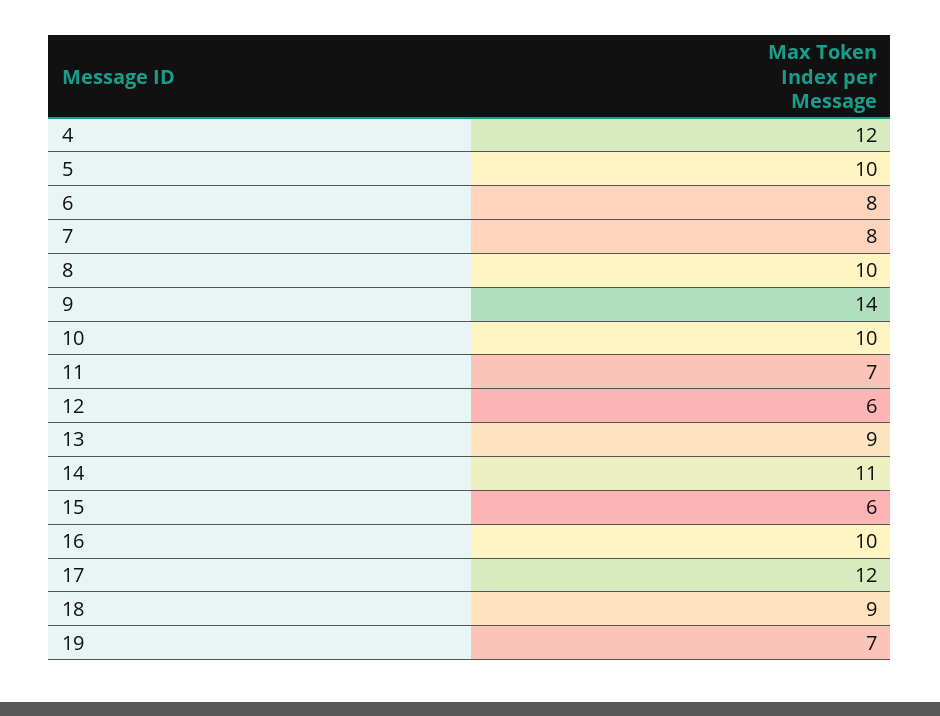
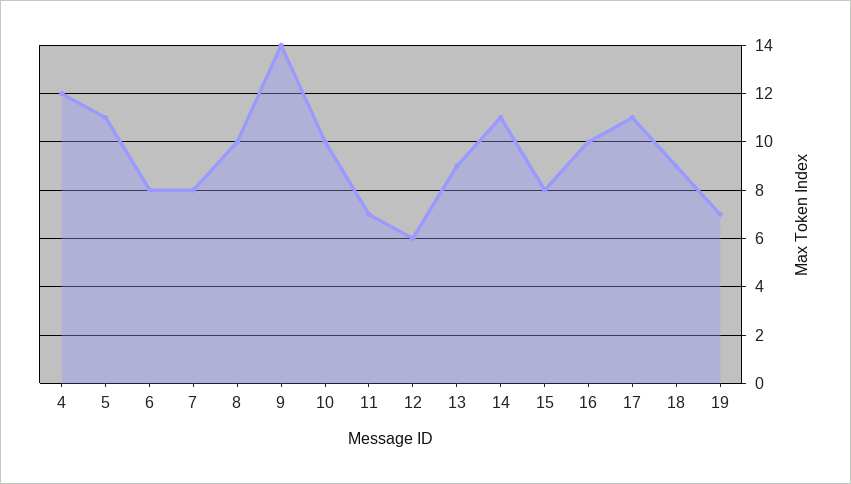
5: 10 -> 11
15: 6 -> 8
17: 12 -> 11

